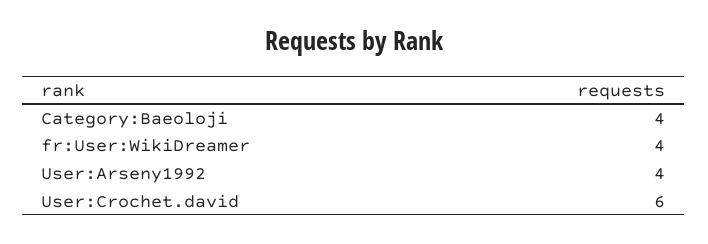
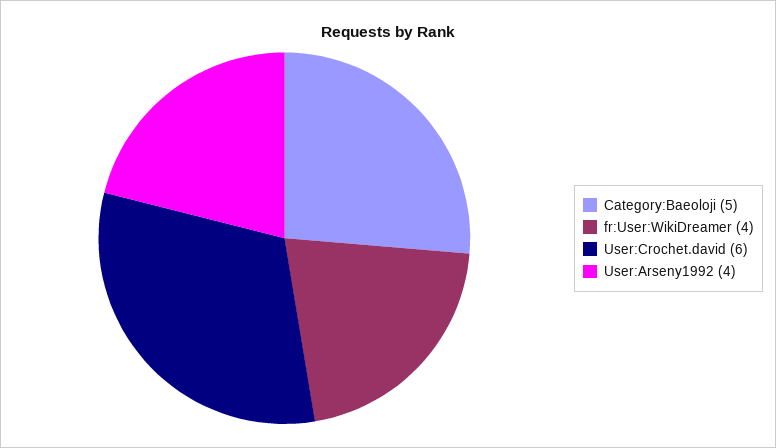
Category:Baeoloji: 4 -> 5

